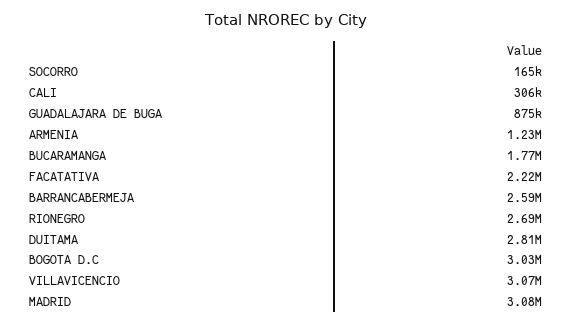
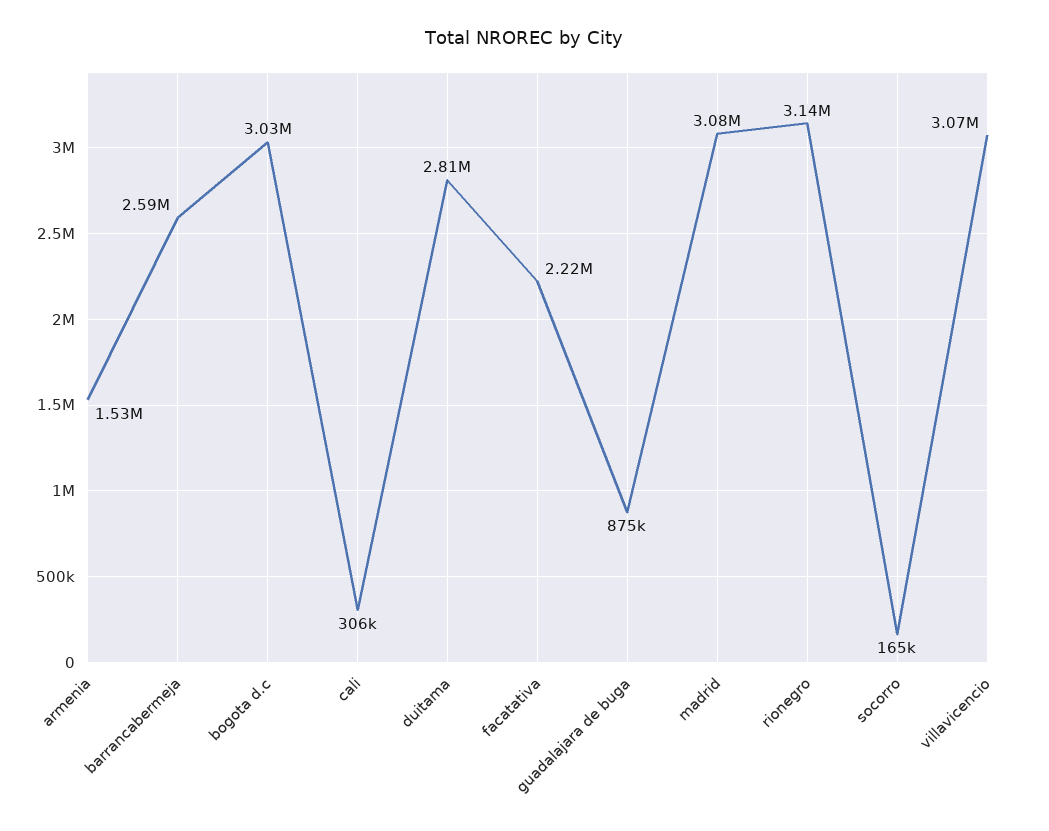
ARMENIA: 1230000 -> 1530000
BUCARAMANGA: 1770000 -> none
RIONEGRO: 2690000 -> 3140000

